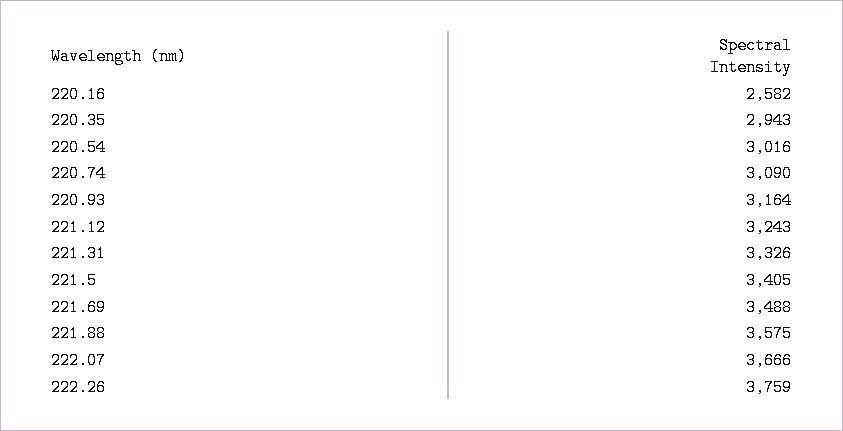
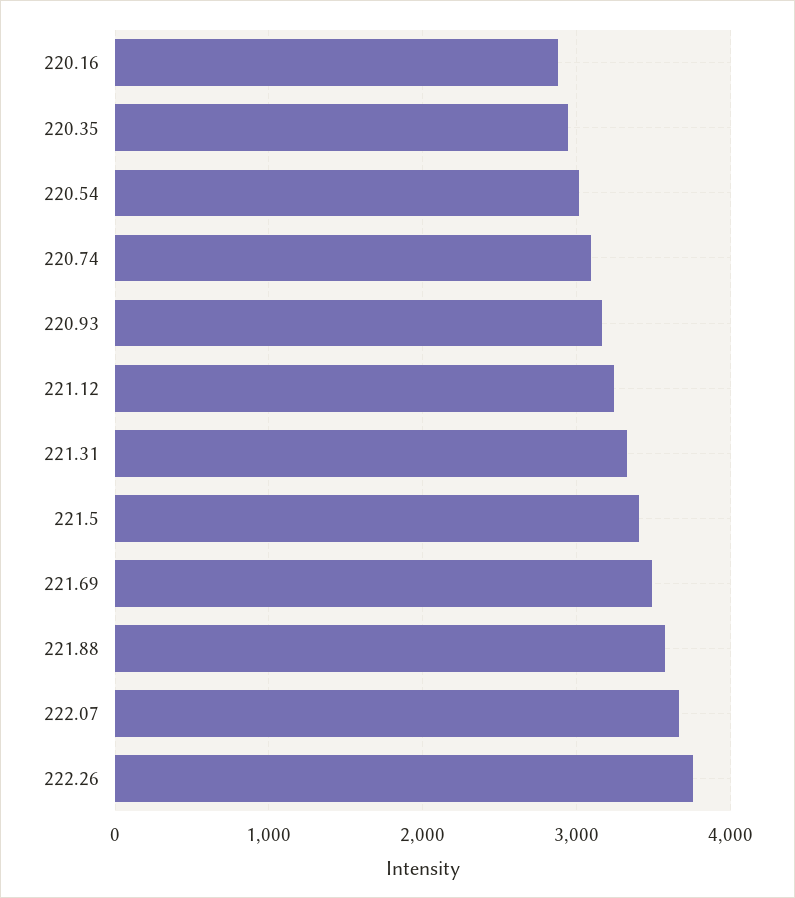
220.16: 2582 -> 2900

